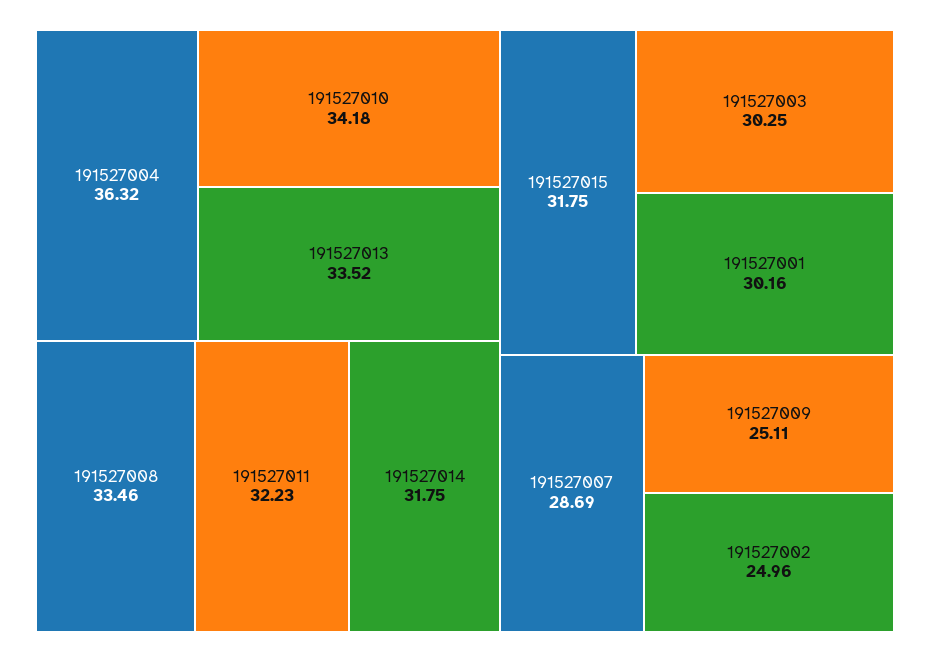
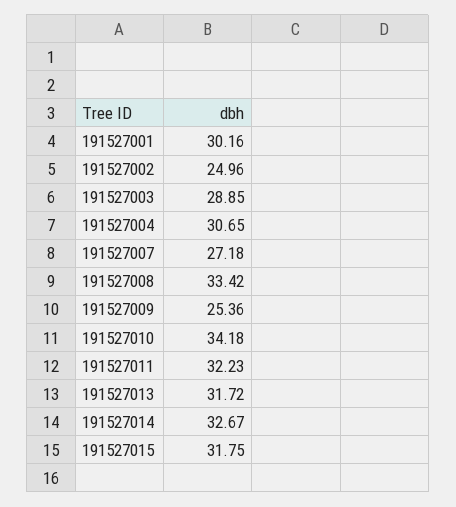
191527004: 36.32 -> 30.65
191527013: 33.52 -> 31.72
191527008: 33.46 -> 33.42
191527014: 31.75 -> 32.67
191527003: 30.25 -> 28.85
191527007: 28.69 -> 27.18
191527009: 25.11 -> 25.36

